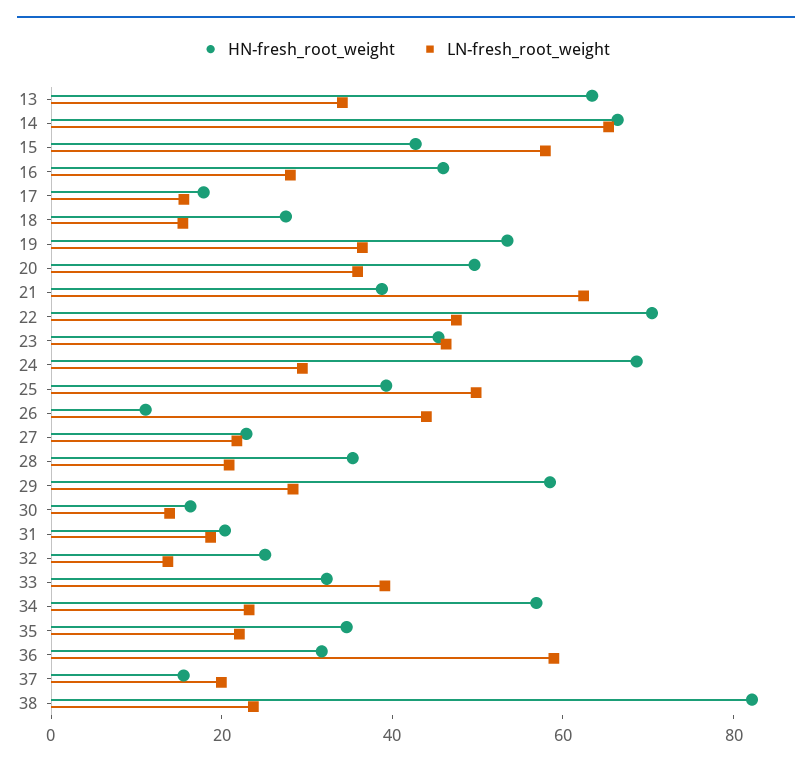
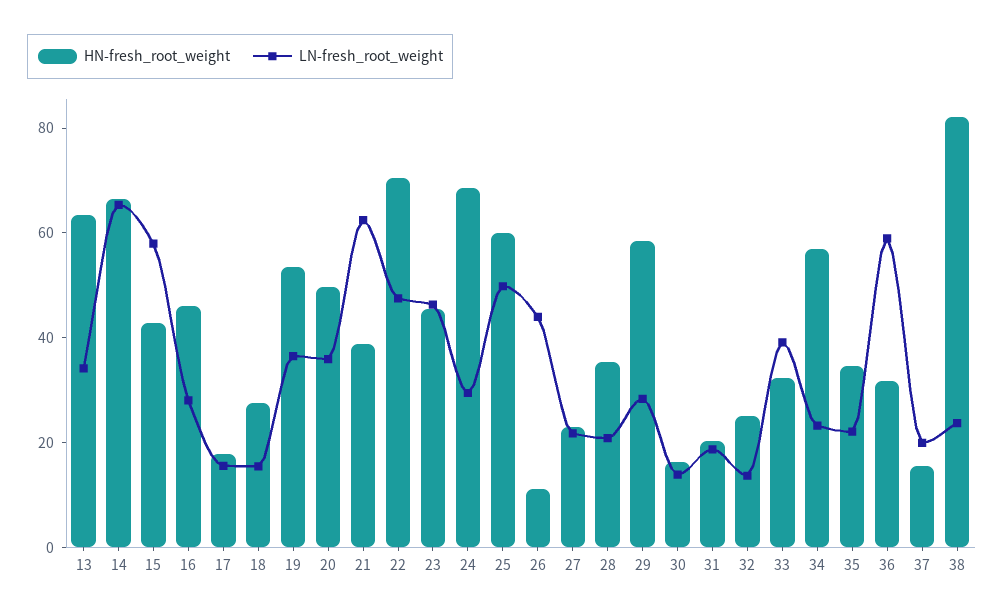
HN-fresh_root_weight, 25: 40 -> 60

